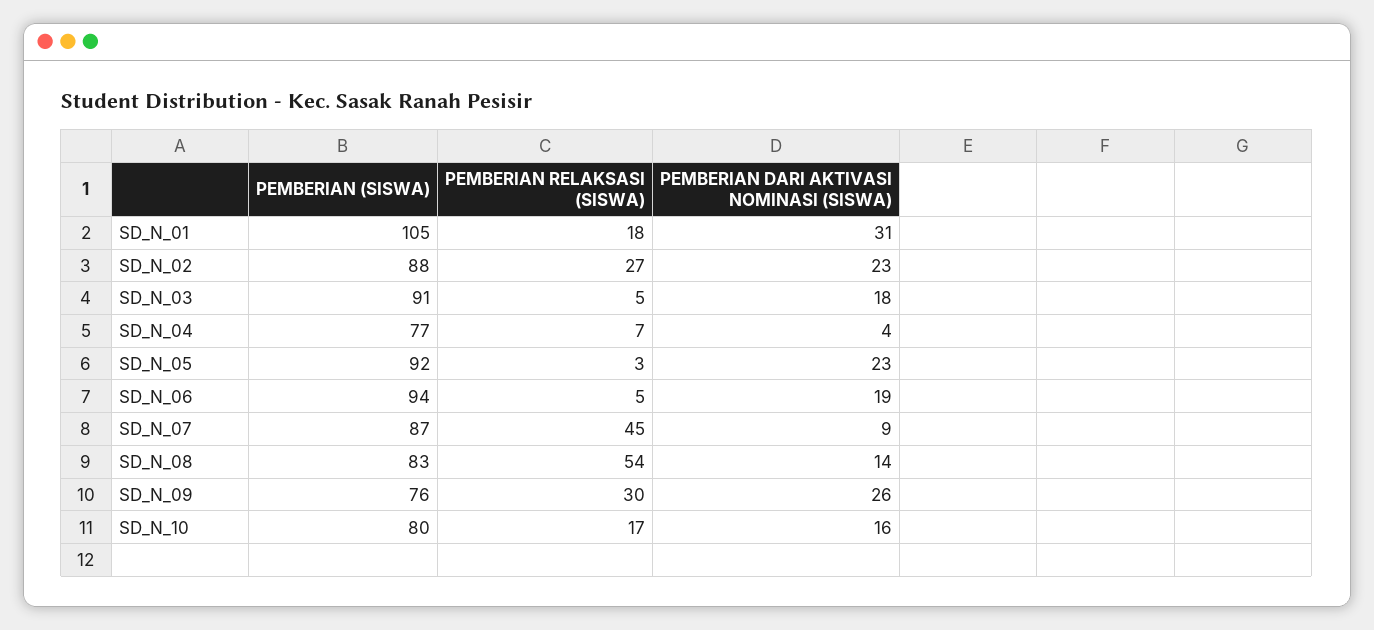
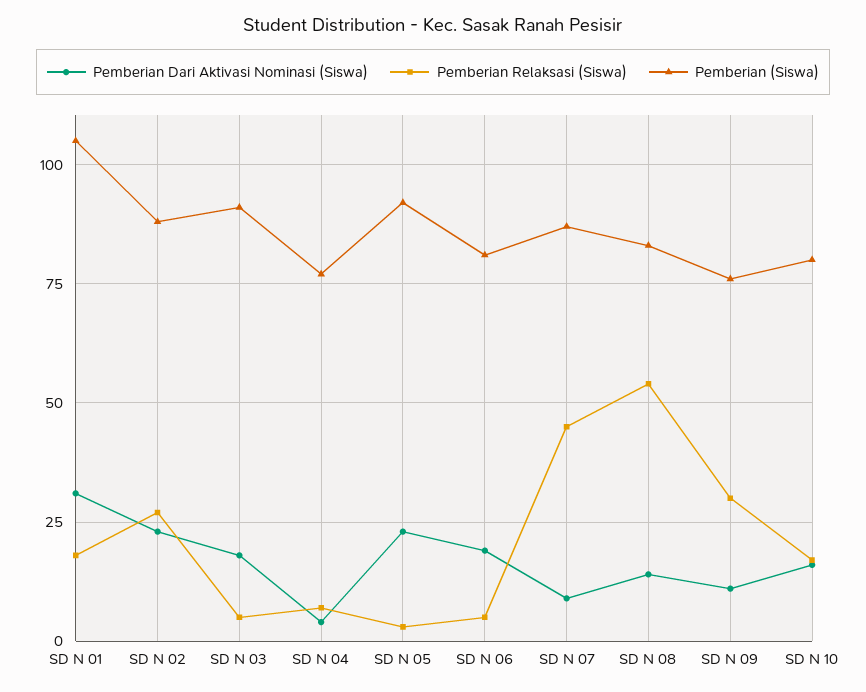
PEMBERIAN (SISWA), SD_N_06: 94 -> 80
PEMBERIAN DARI AKTIVASI NOMINASI (SISWA), SD_N_09: 26 -> 10

